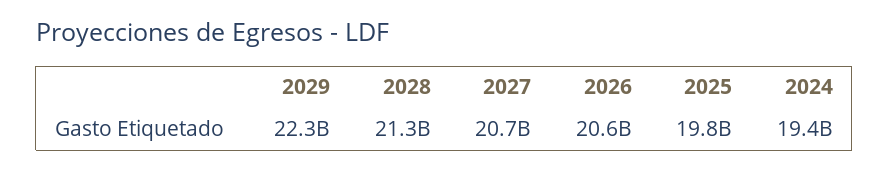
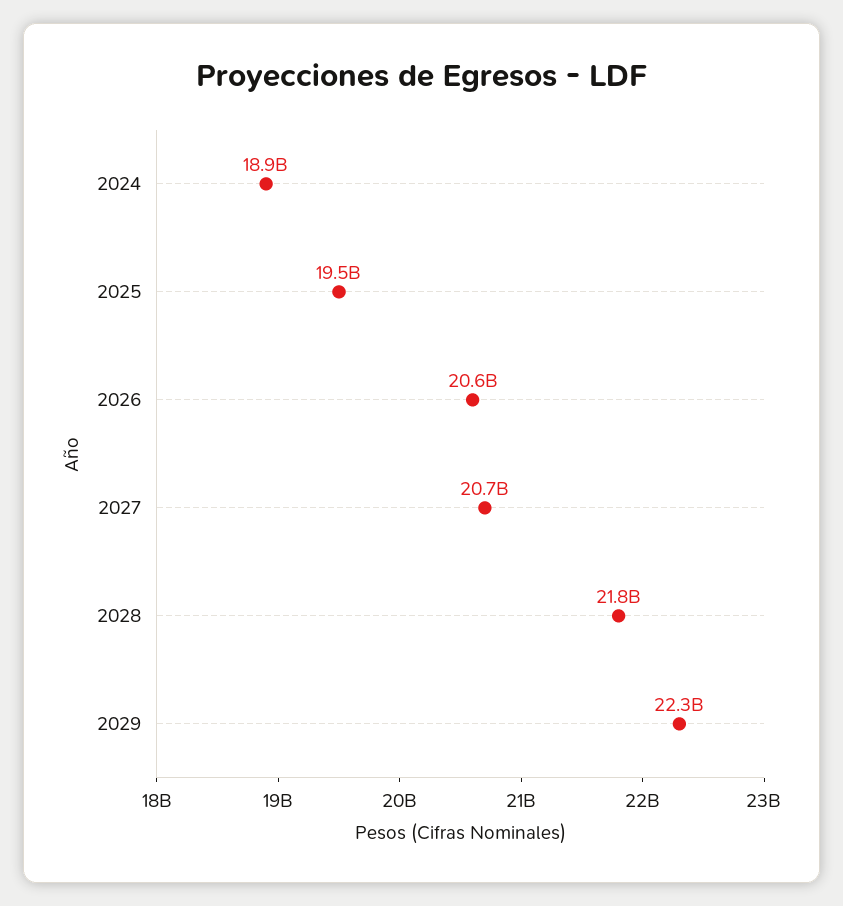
2028: 21300000000 -> 21800000000
2025: 19800000000 -> 19500000000
2024: 19400000000 -> 18900000000

